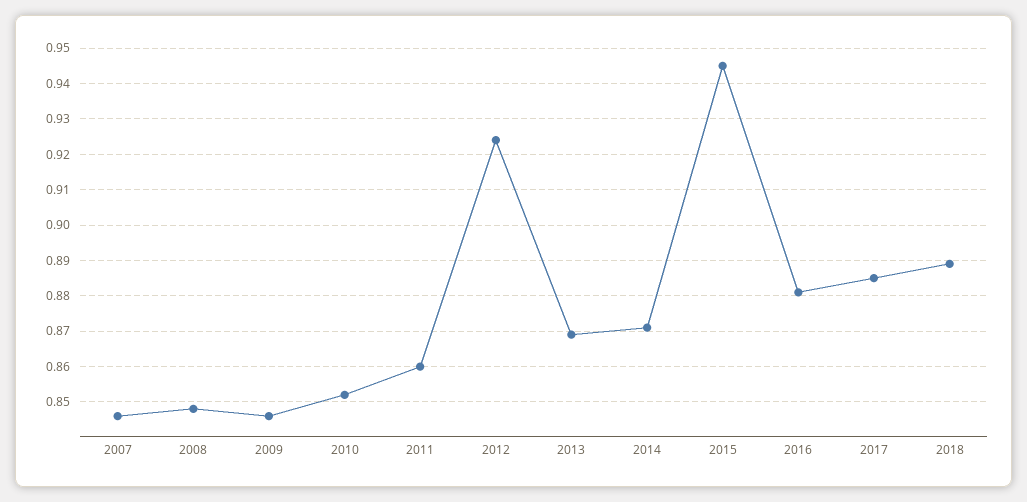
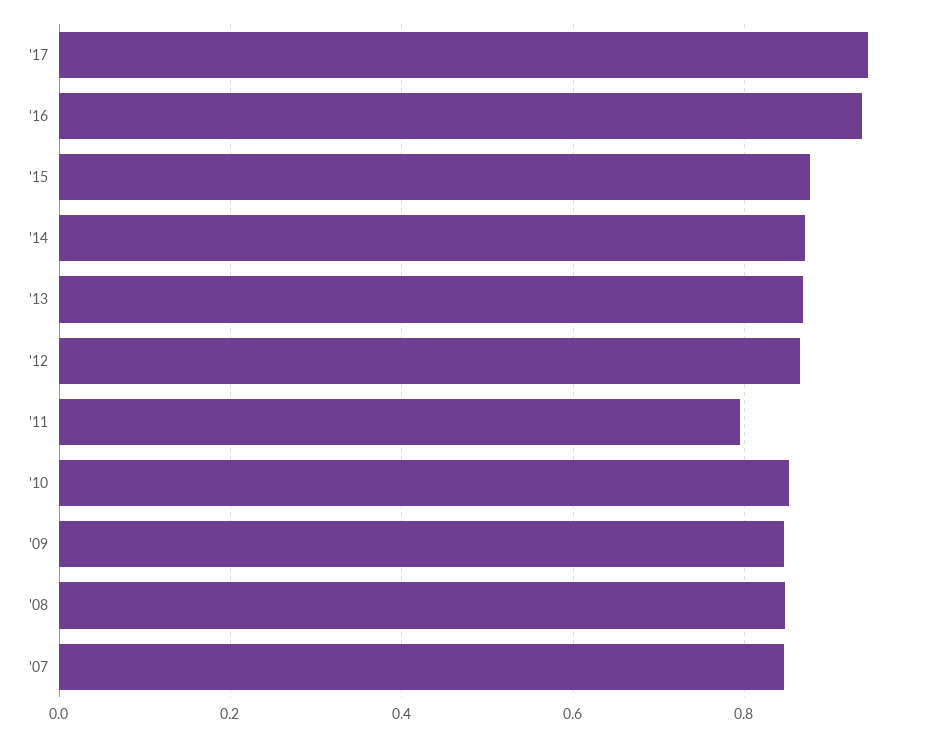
2011: 0.86 -> 0.8
2012: 0.925 -> 0.86
2015: 0.945 -> 0.88
2016: 0.88 -> 0.94
2017: 0.885 -> 0.94
2018: 0.89 -> none

